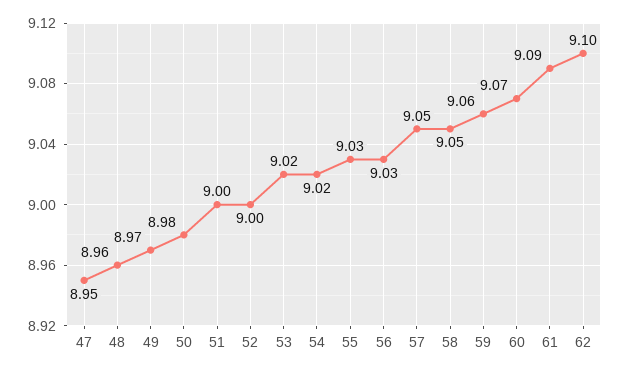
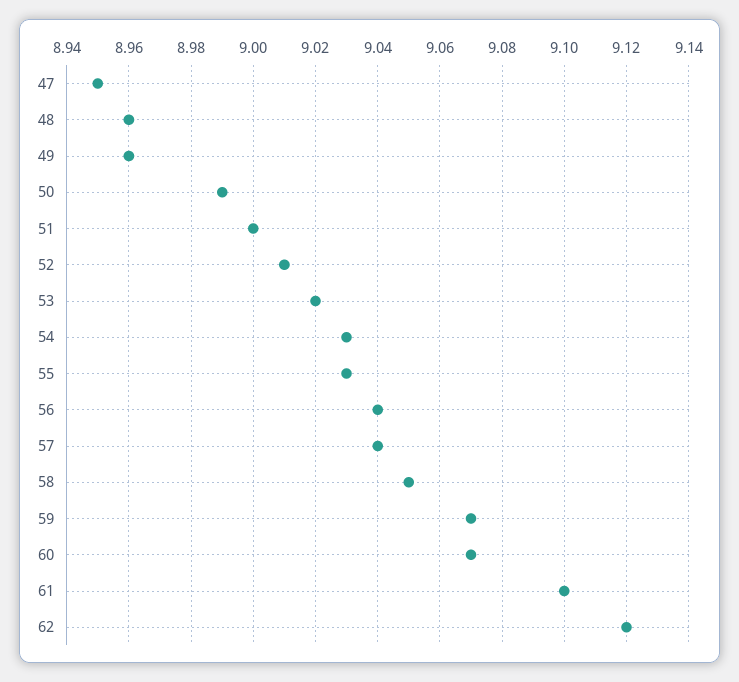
49: 8.97 -> 8.96
50: 8.98 -> 8.99
52: 9 -> 9.01
54: 9.02 -> 9.03
56: 9.03 -> 9.04
57: 9.05 -> 9.04
59: 9.06 -> 9.07
61: 9.09 -> 9.1
62: 9.1 -> 9.12

